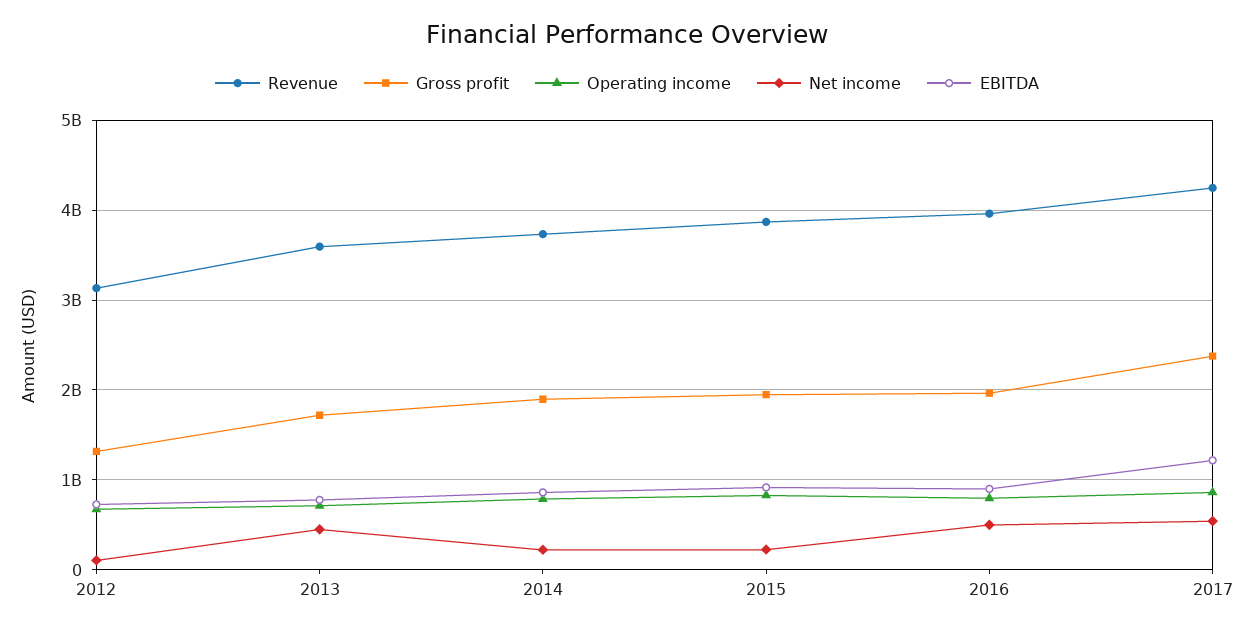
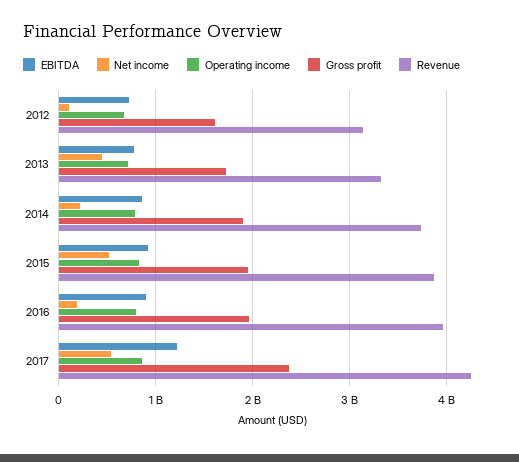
Gross profit, 2012: 1300000000 -> 1600000000
Revenue, 2013: 3600000000 -> 3300000000
Net income, 2015: 200000000 -> 500000000
Net income, 2016: 500000000 -> 200000000

